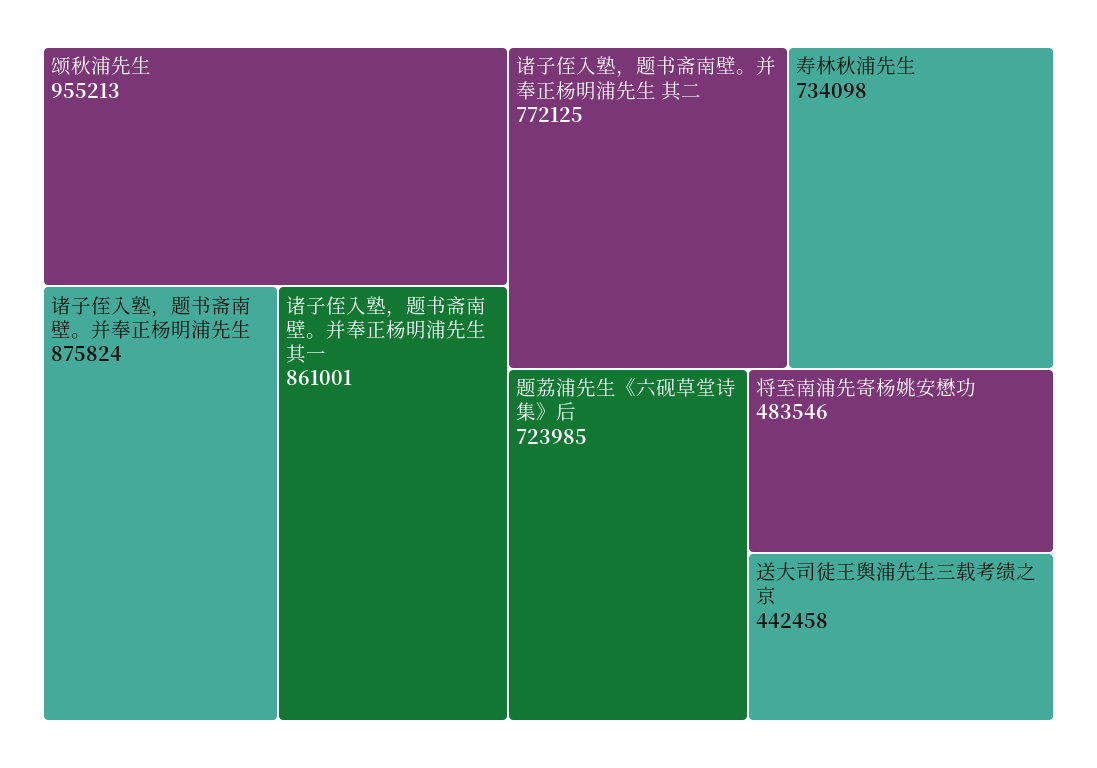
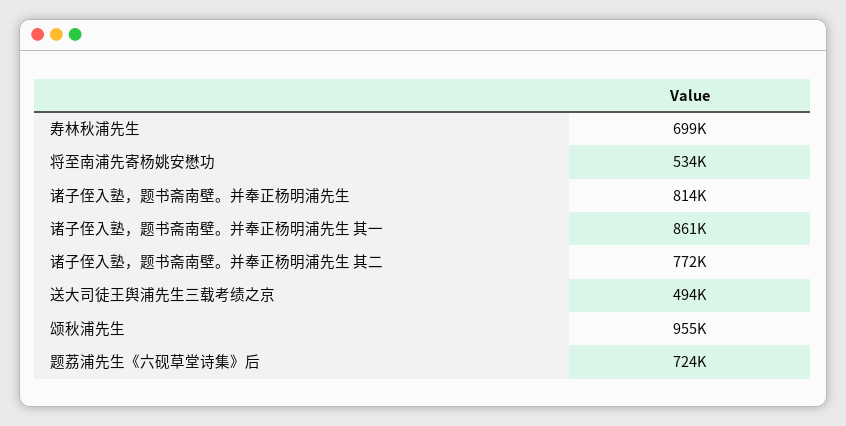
诸子侄入塾，题书斋南壁。并奉正杨明浦先生: 875824 -> 814000
寿林秋浦先生: 734098 -> 699000
将至南浦先寄杨姚安懋功: 483546 -> 534000
送大司徒王舆浦先生三载考绩之京: 442458 -> 494000

